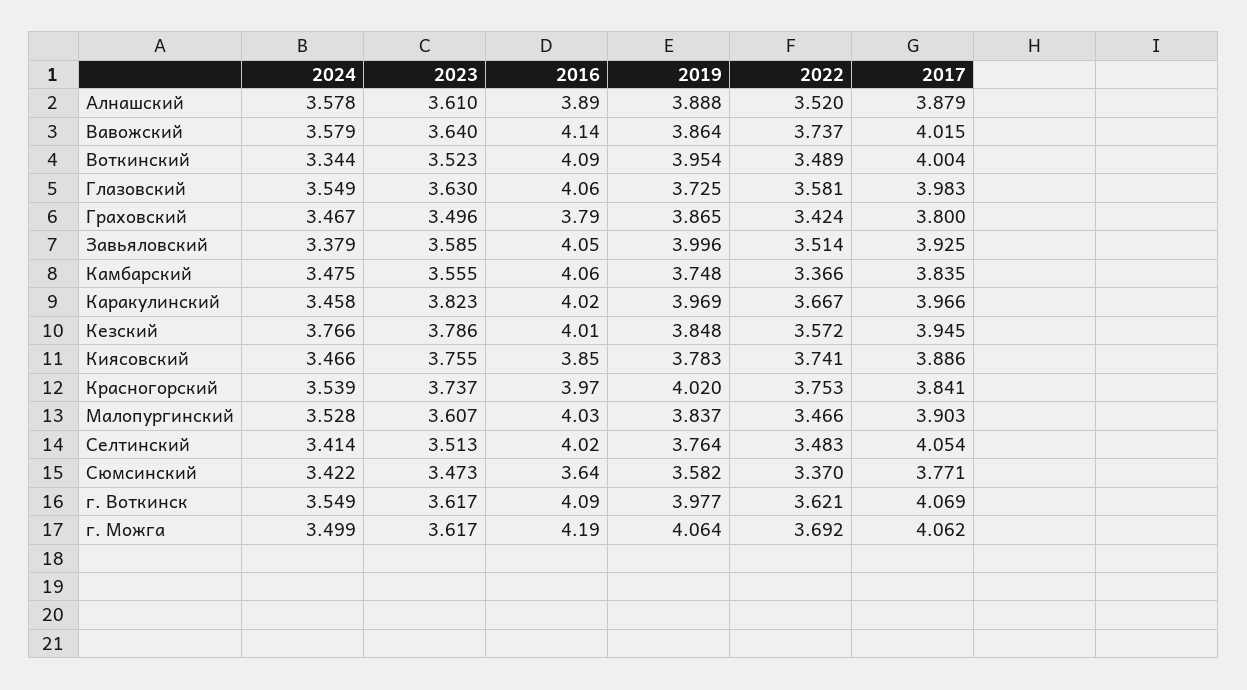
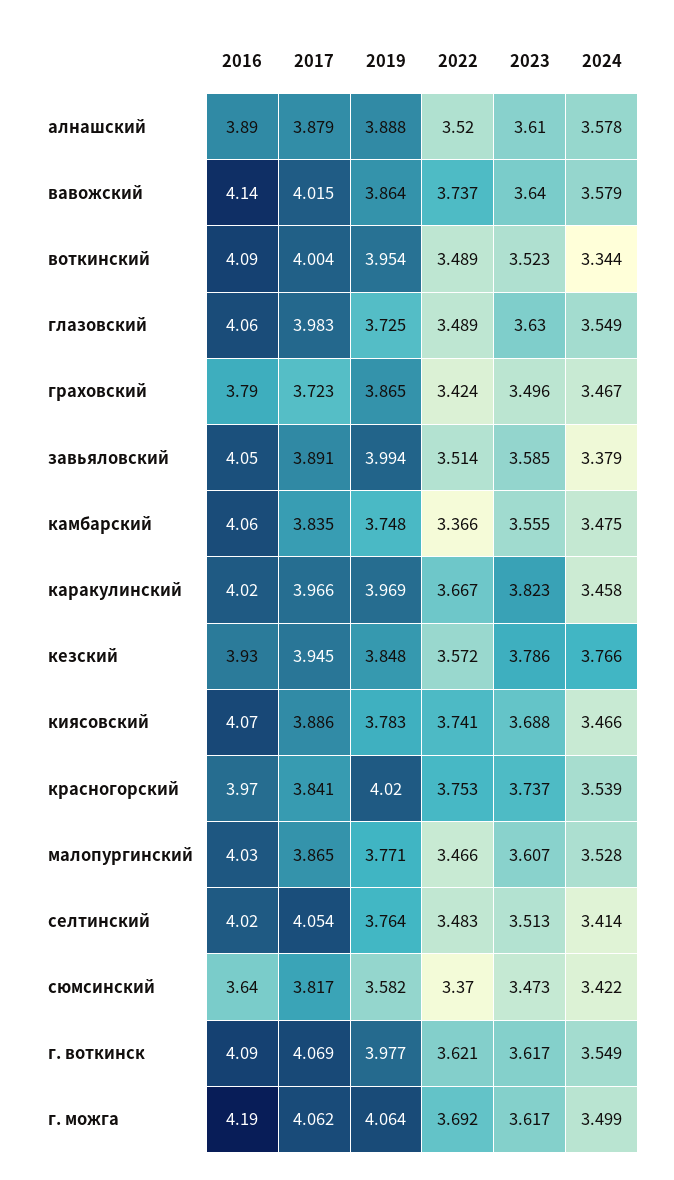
2022, Глазовский: 3.581 -> 3.489
2017, Граховский: 3.8 -> 3.723
2019, Завьяловский: 3.996 -> 3.994
2017, Завьяловский: 3.925 -> 3.891
2016, Кезский: 4.01 -> 3.93
2023, Киясовский: 3.755 -> 3.688
2016, Киясовский: 3.85 -> 4.07
2019, Малопургинский: 3.837 -> 3.771
2017, Малопургинский: 3.903 -> 3.865
2017, Сюмсинский: 3.771 -> 3.817

